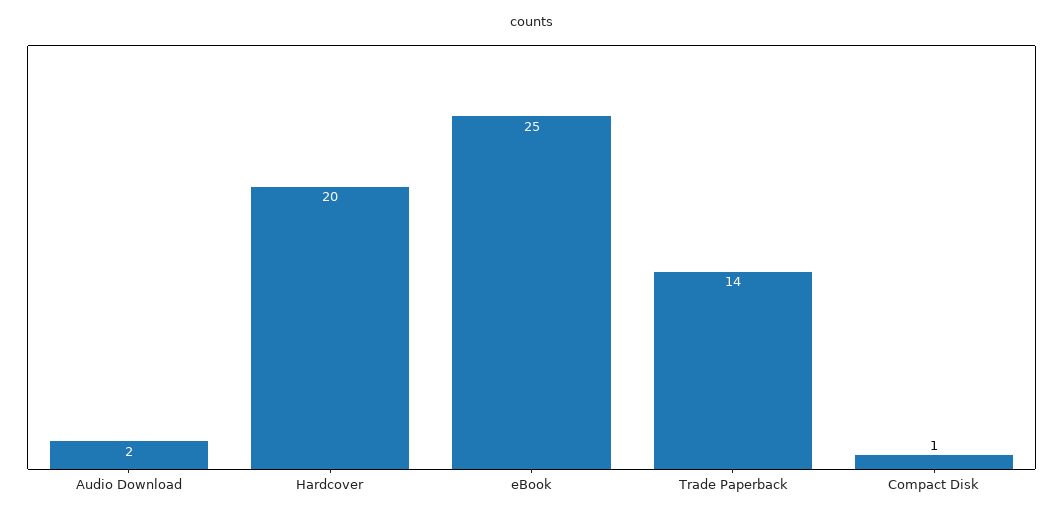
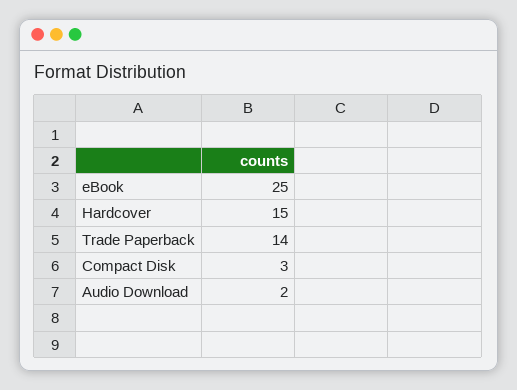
Hardcover: 20 -> 15
Compact Disk: 1 -> 3

